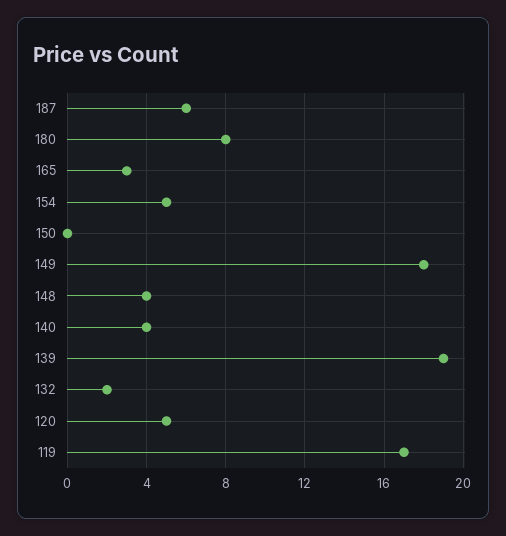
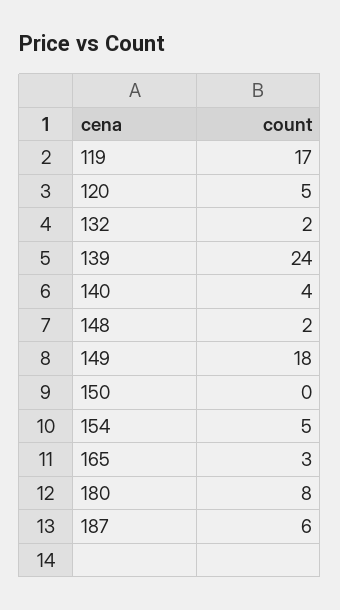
148: 4 -> 2
139: 19 -> 24

